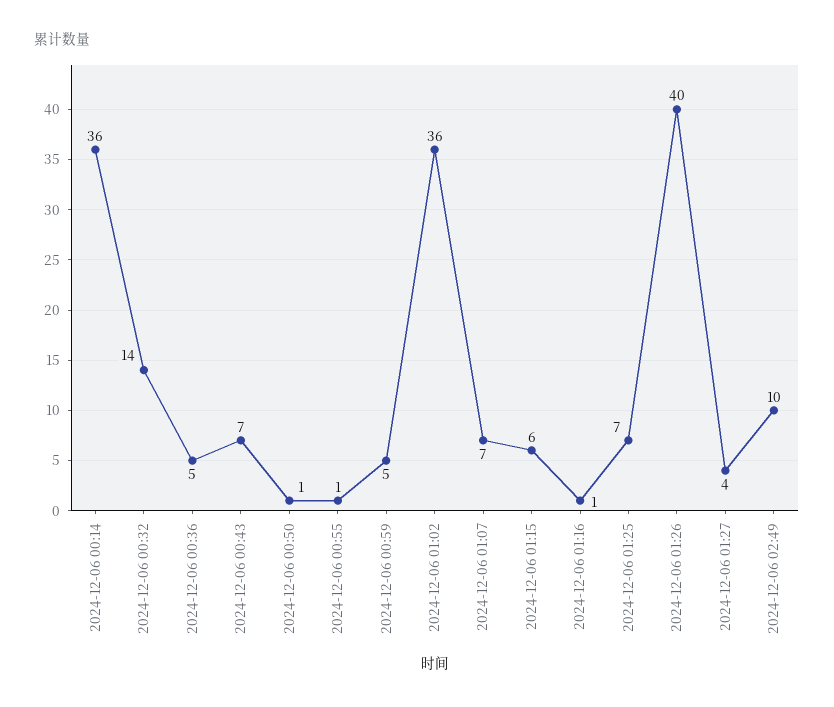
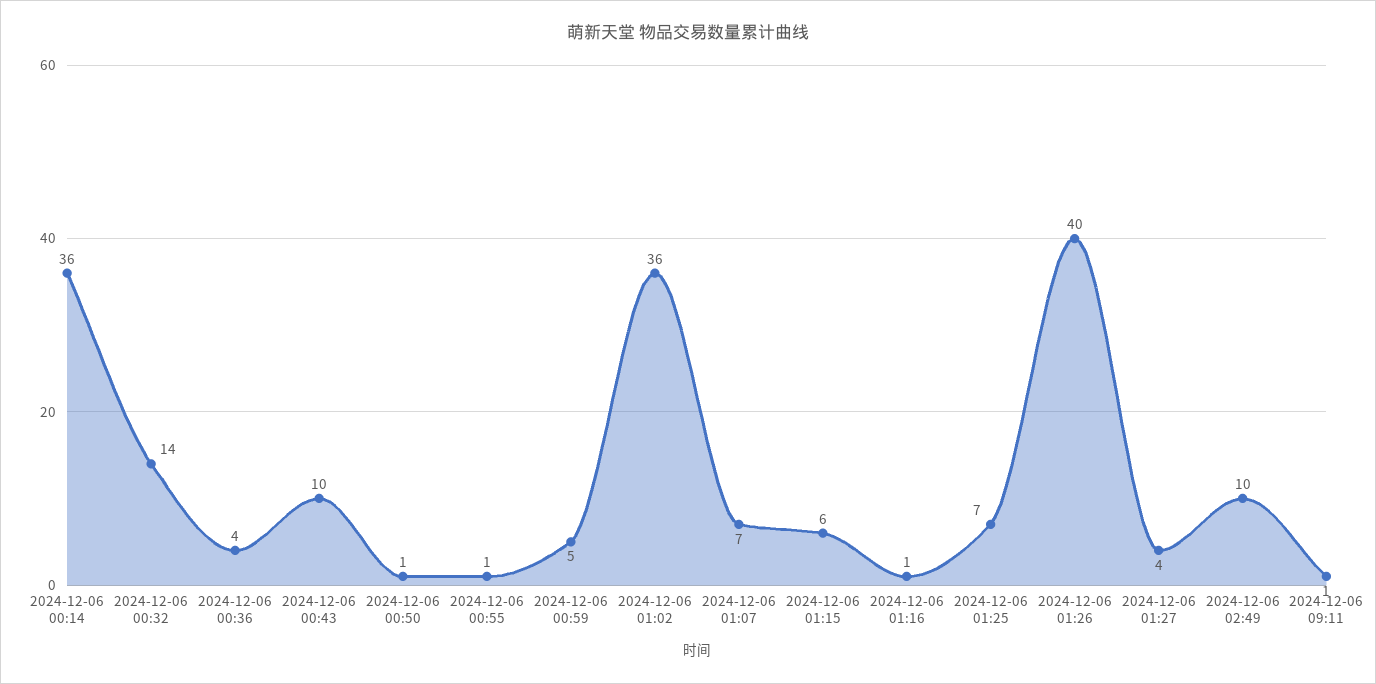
2024-12-06 00:36: 5 -> 4
2024-12-06 00:43: 7 -> 10
2024-12-06 09:11: none -> 1

